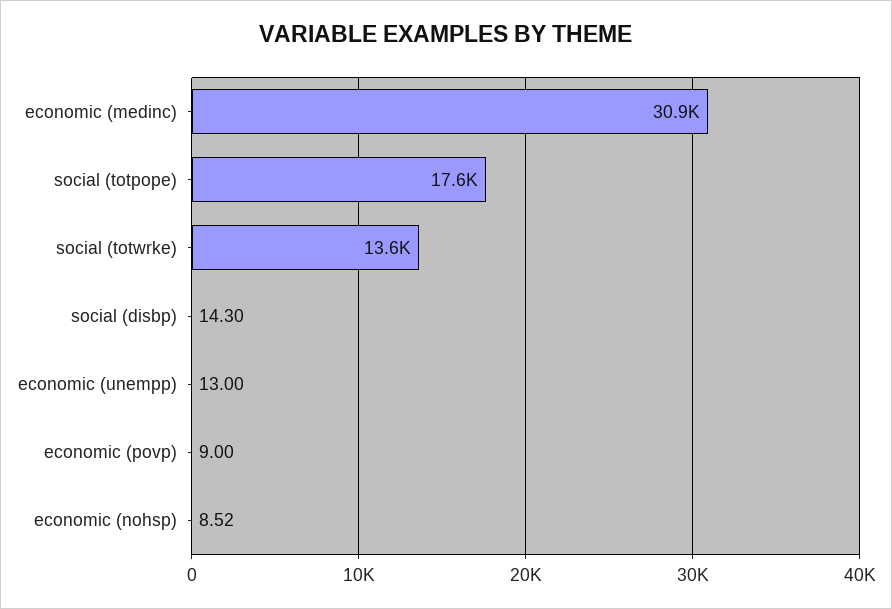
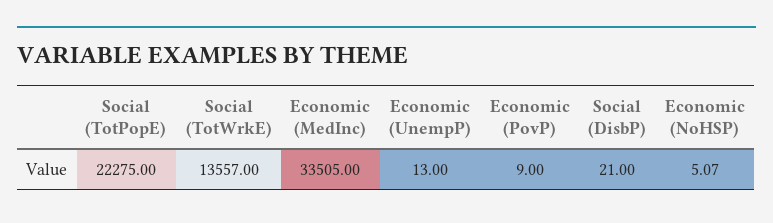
economic (medinc): 30900 -> 33505
social (totpope): 17600 -> 22275
social (disbp): 14.3 -> 21
economic (nohsp): 8.52 -> 5.07

